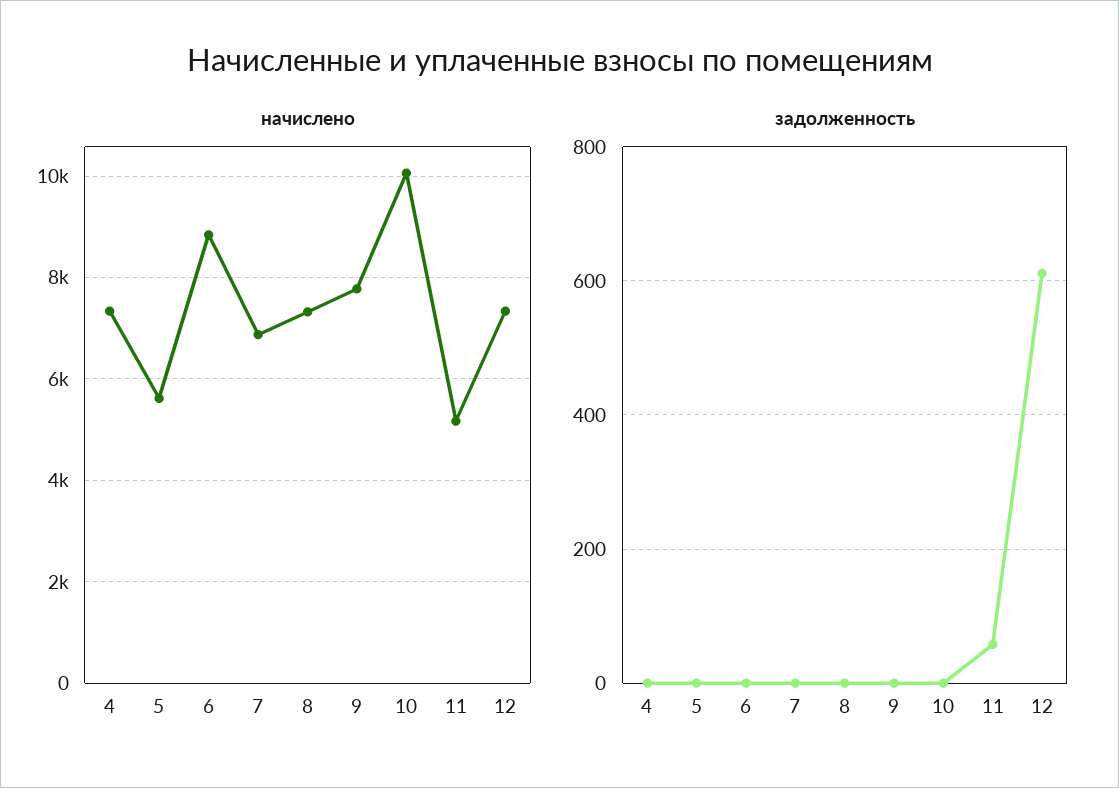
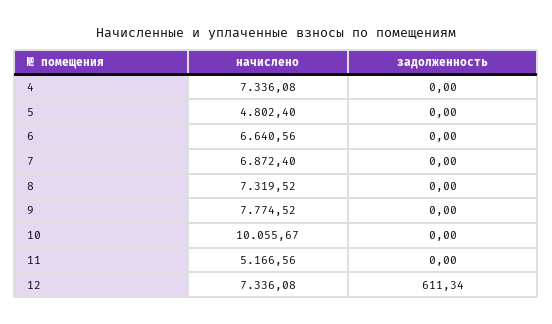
начислено, 5: 5600 -> 4802.4
начислено, 6: 8800 -> 6640.56
задолженность, 11: 60 -> 0

